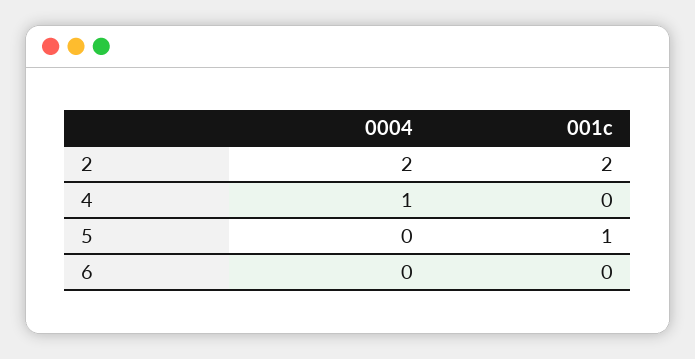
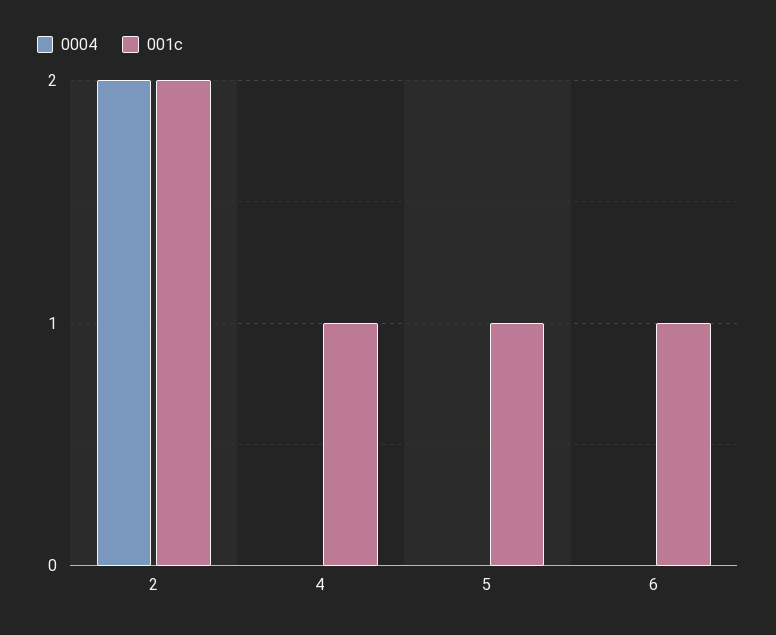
0004, 4: 1 -> 0
001c, 4: 0 -> 1
001c, 6: 0 -> 1

